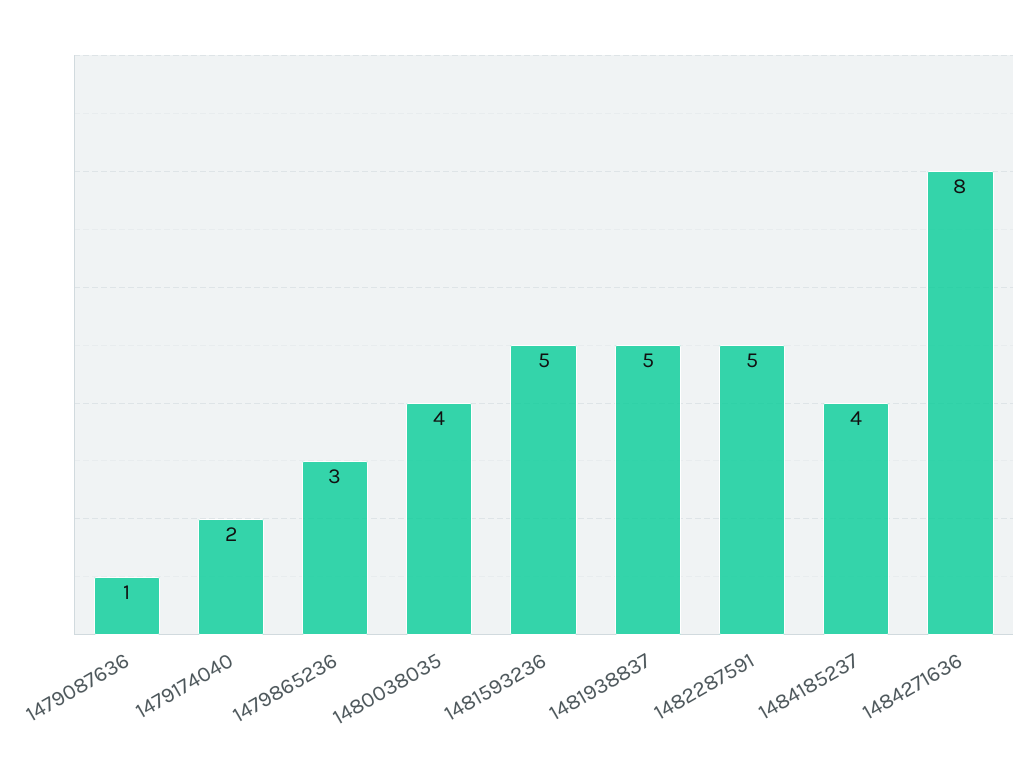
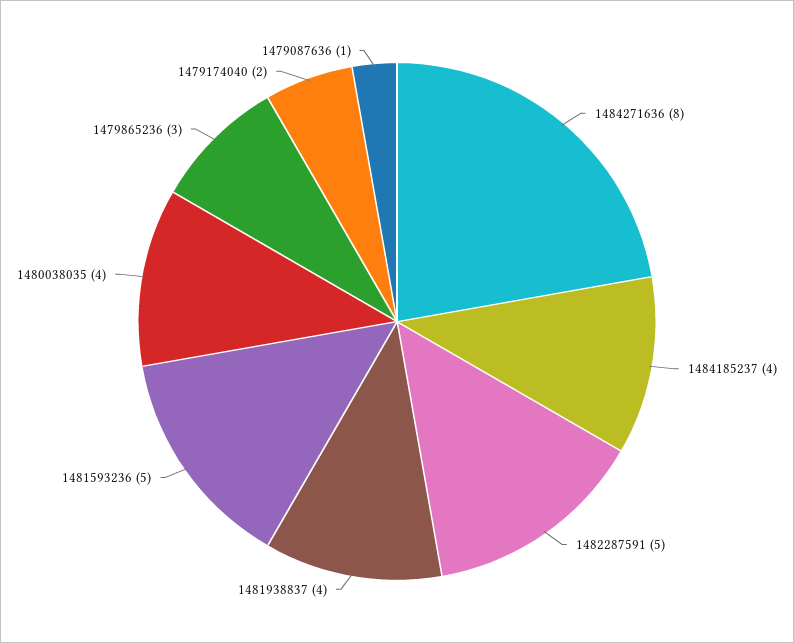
1481938837: 5 -> 4

